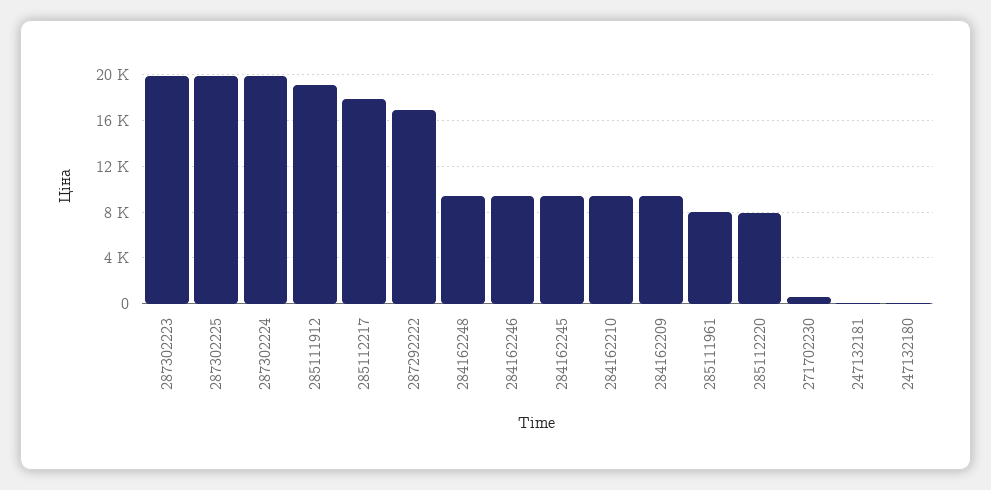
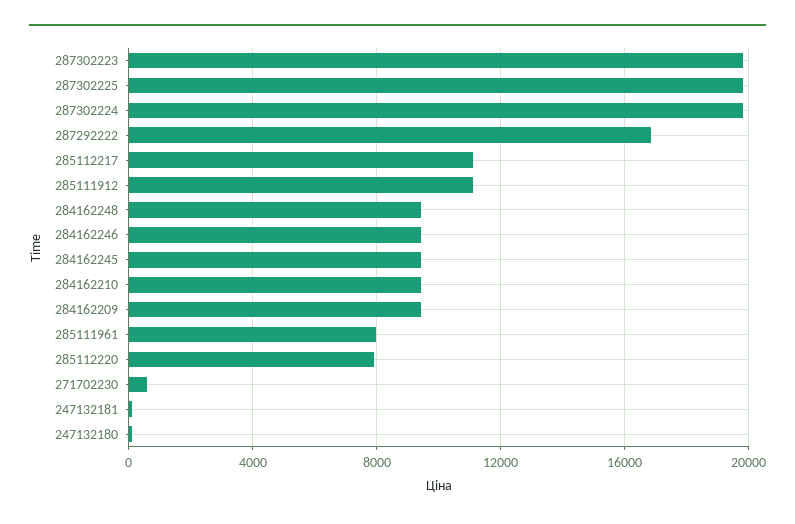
285111912: 19000 -> 11000
285112217: 18000 -> 11000

